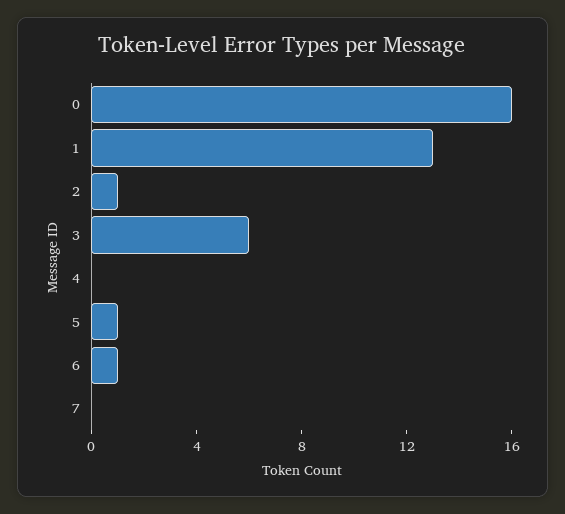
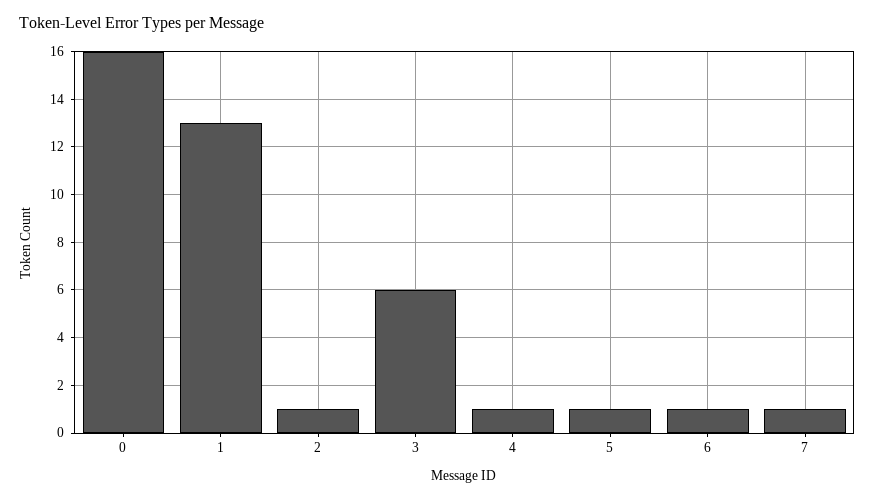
4: 0 -> 1
7: 0 -> 1

